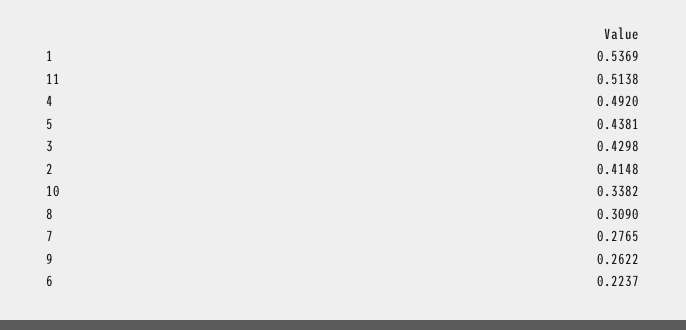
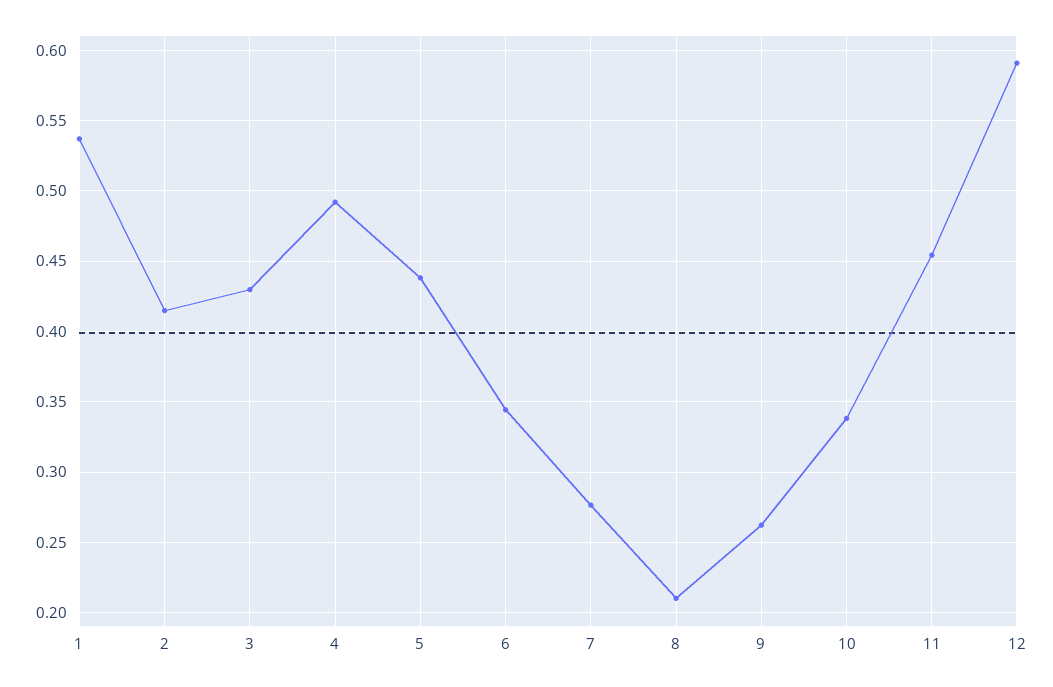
11: 0.5138 -> 0.455
8: 0.309 -> 0.21
6: 0.2237 -> 0.345
12: none -> 0.59

